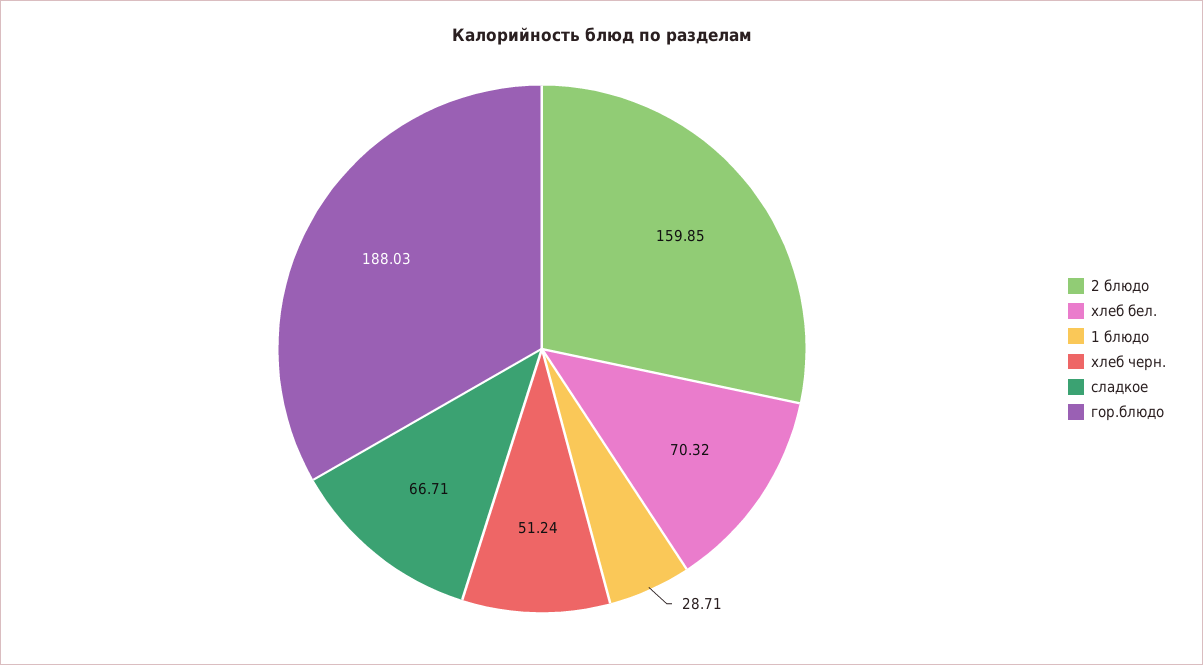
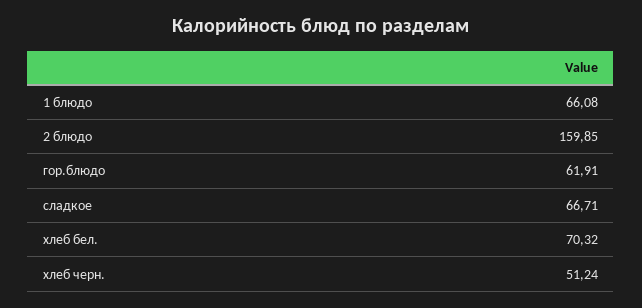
1 блюдо: 28.71 -> 66.08
гор.блюдо: 188.03 -> 61.91

